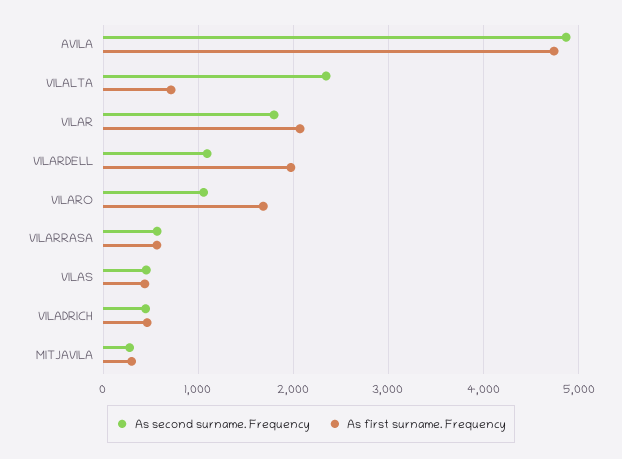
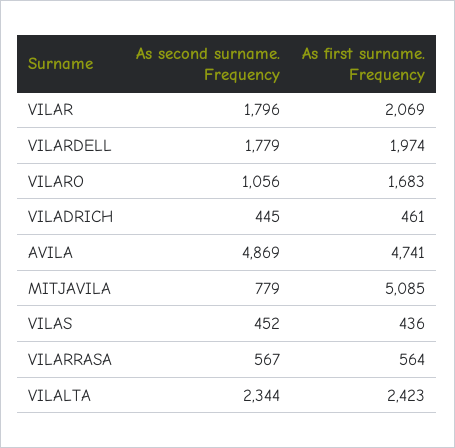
As first surname. Frequency, VILALTA: 700 -> 2423
As second surname. Frequency, VILARDELL: 1100 -> 1779
As second surname. Frequency, MITJAVILA: 300 -> 779
As first surname. Frequency, MITJAVILA: 300 -> 5085

